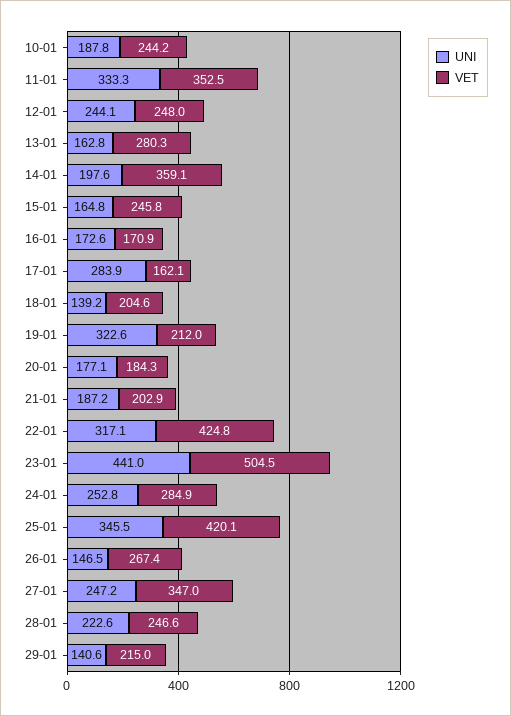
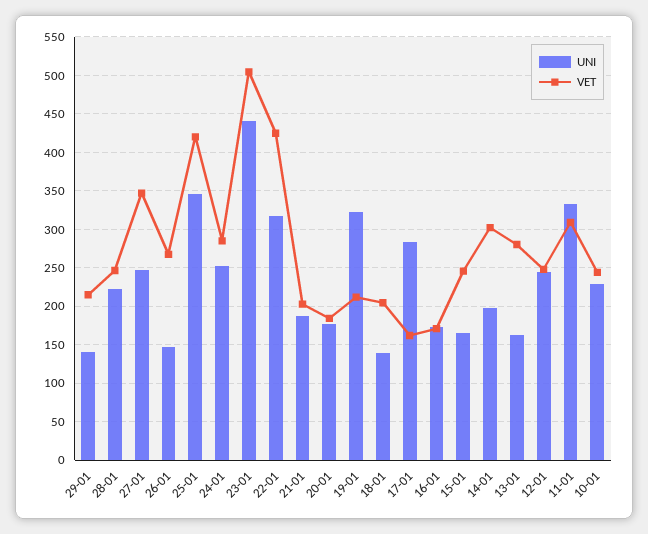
UNI, 10-01: 187.8 -> 230
VET, 11-01: 352.5 -> 310
VET, 14-01: 359.1 -> 300

